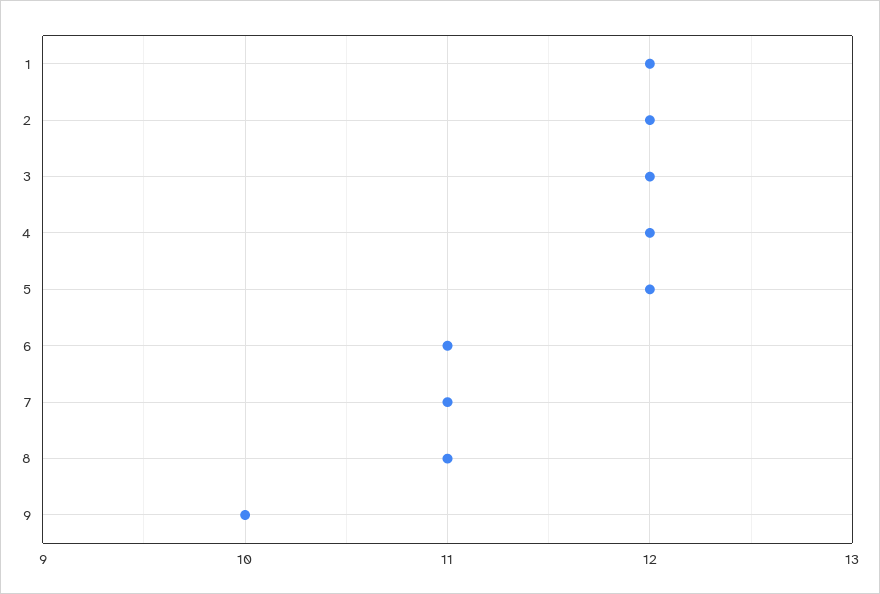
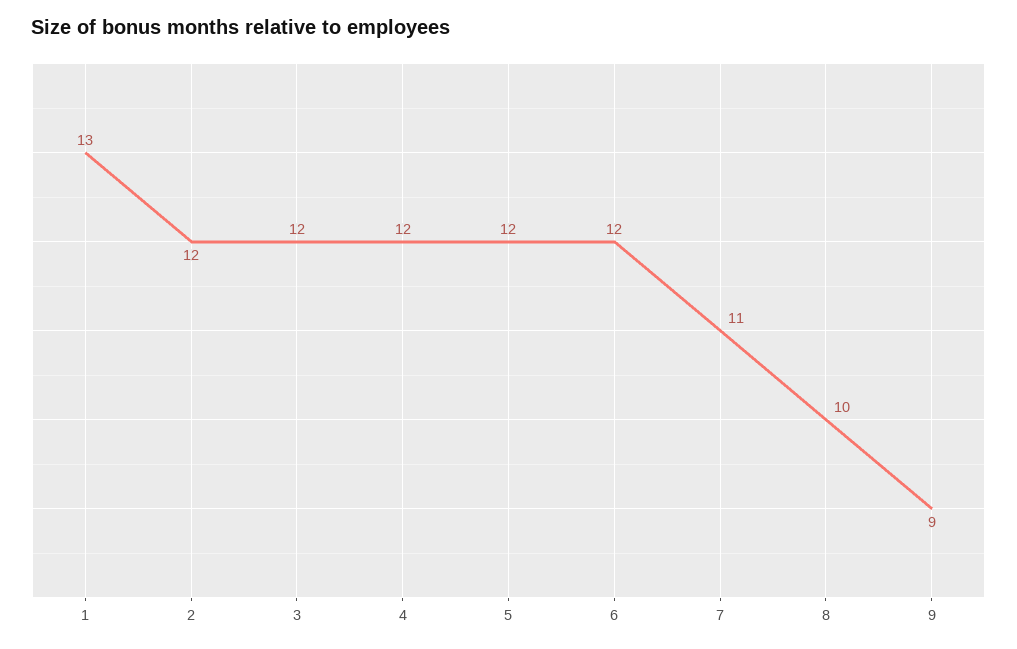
1: 12 -> 13
6: 11 -> 12
8: 11 -> 10
9: 10 -> 9

